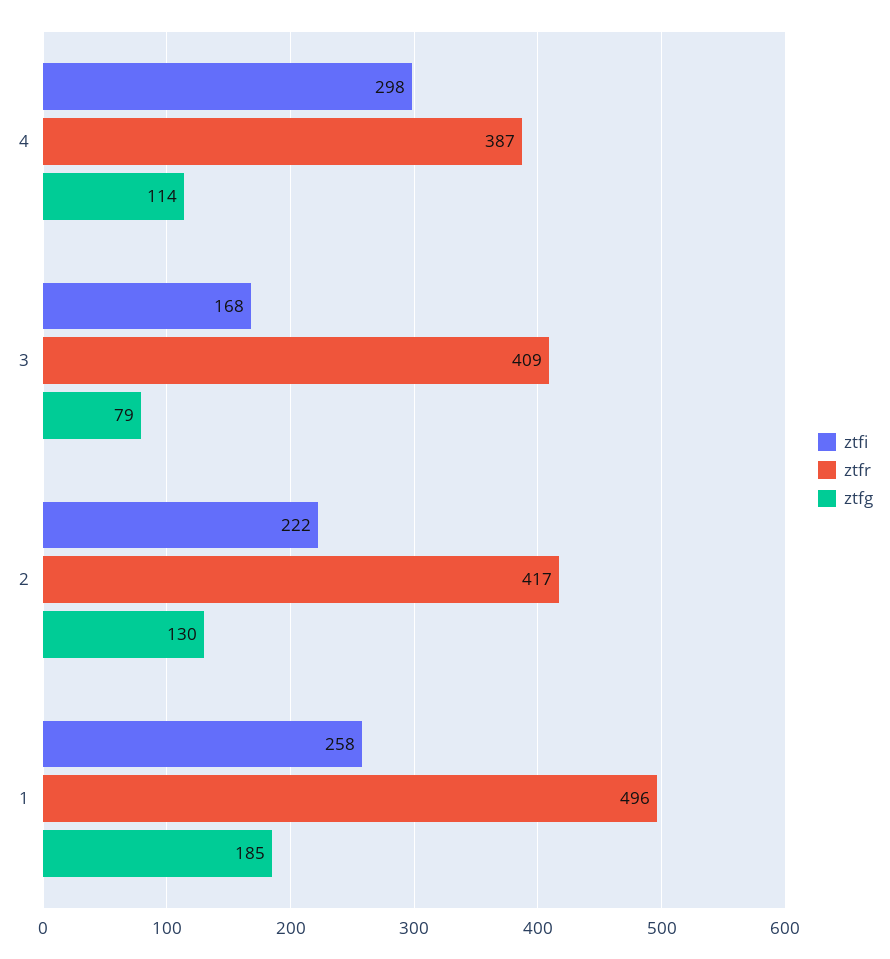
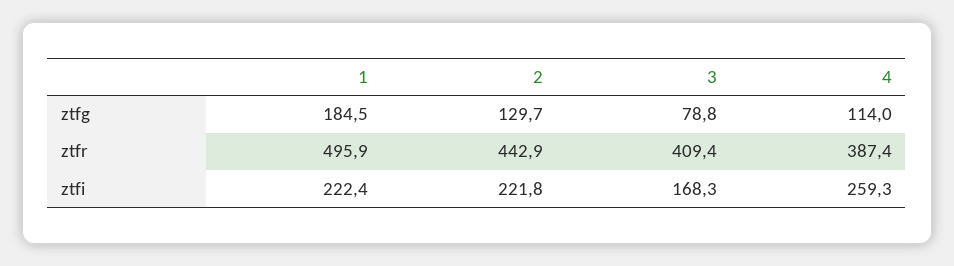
ztfi, 4: 298 -> 259.3
ztfr, 2: 417 -> 442.9
ztfi, 1: 258 -> 222.4

